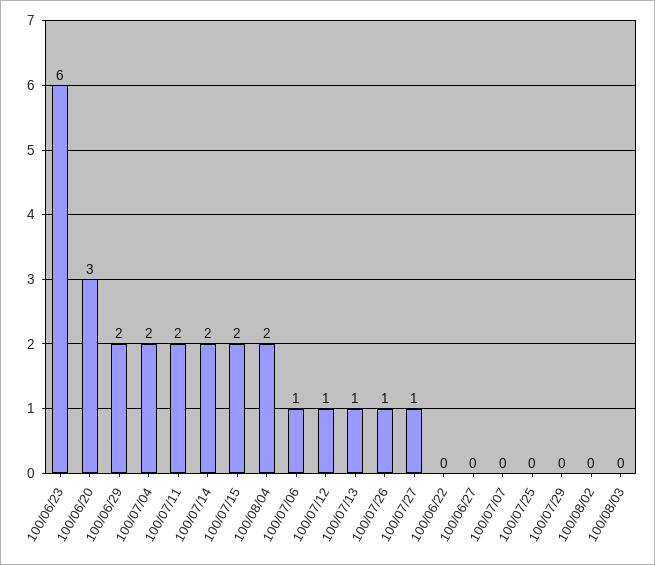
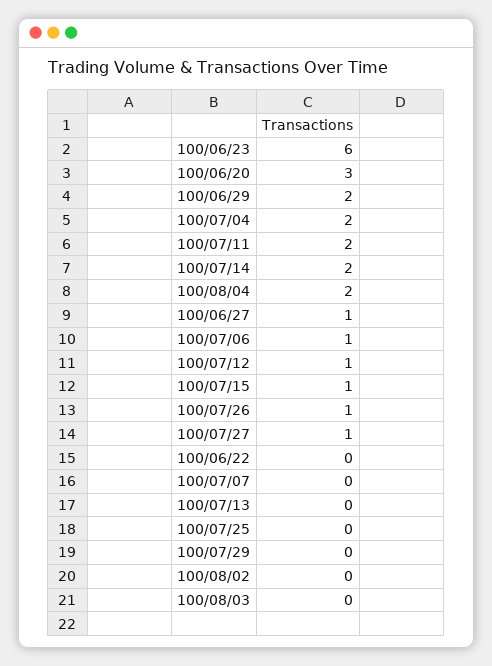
100/07/15: 2 -> 1
100/07/13: 1 -> 0
100/06/27: 0 -> 1

